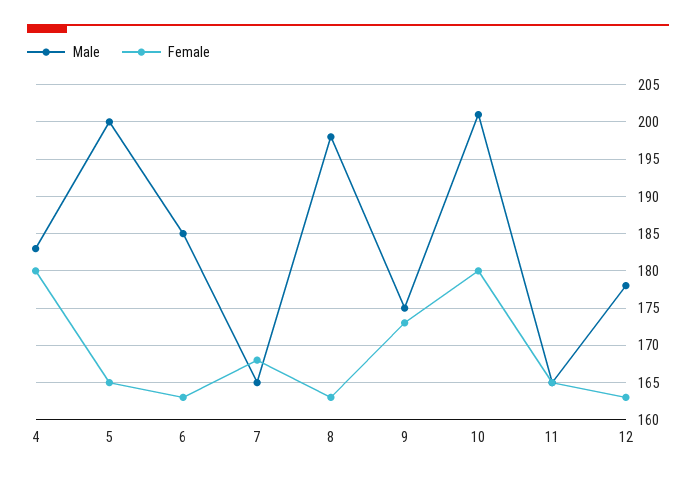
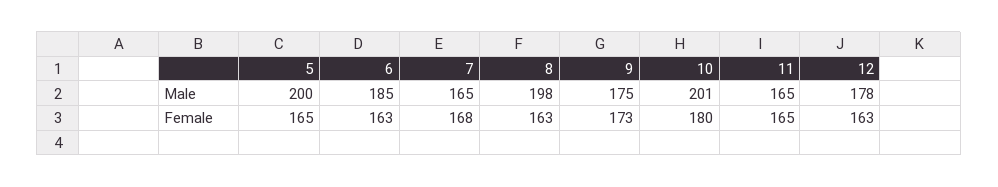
Male, 4: 183 -> none
Female, 4: 180 -> none

